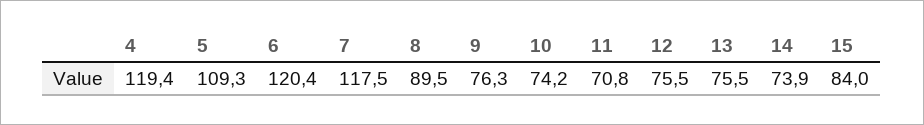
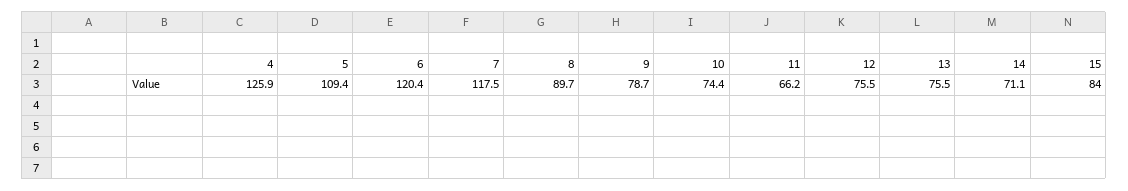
4: 119.4 -> 125.9
5: 109.3 -> 109.4
8: 89.5 -> 89.7
9: 76.3 -> 78.7
10: 74.2 -> 74.4
11: 70.8 -> 66.2
14: 73.9 -> 71.1

